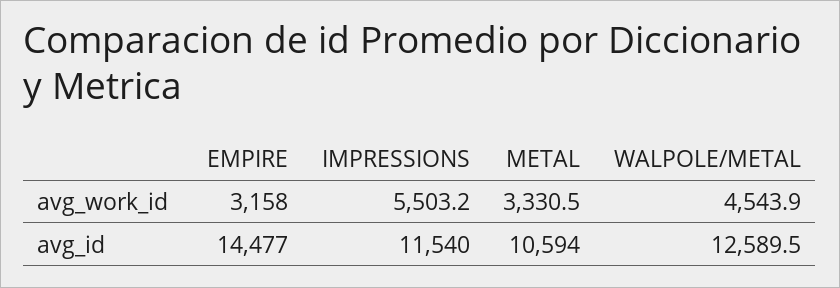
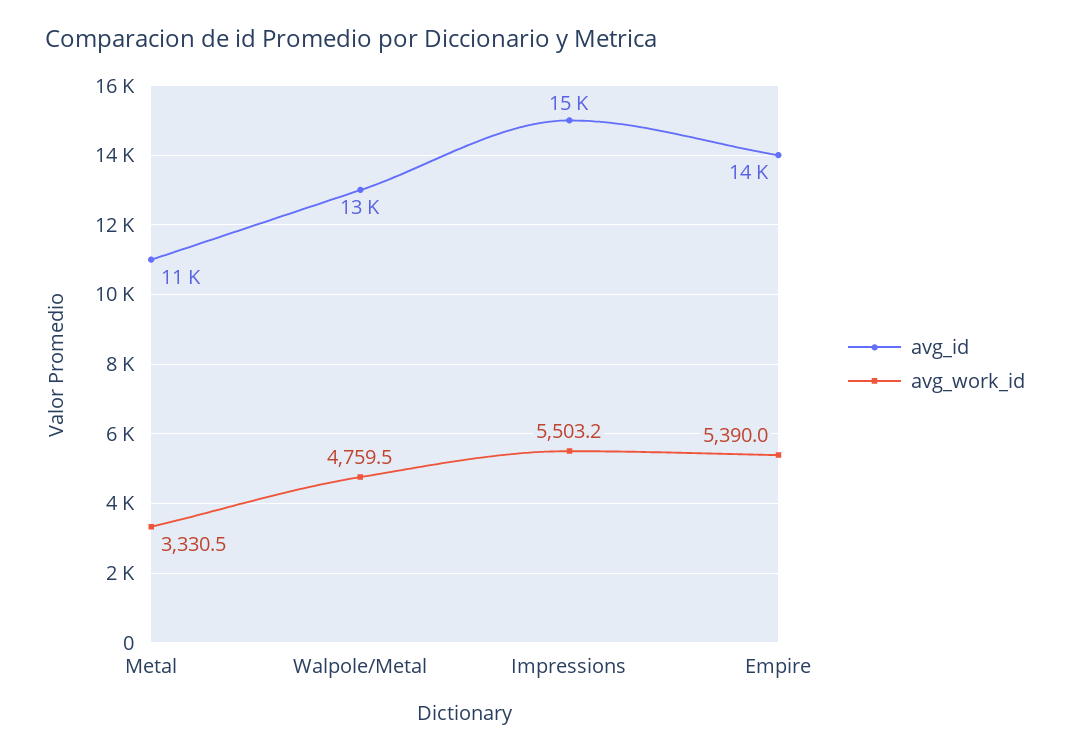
avg_work_id, EMPIRE: 3158 -> 5390
avg_work_id, WALPOLE/METAL: 4543.9 -> 4759.5
avg_id, IMPRESSIONS: 11540 -> 15000

